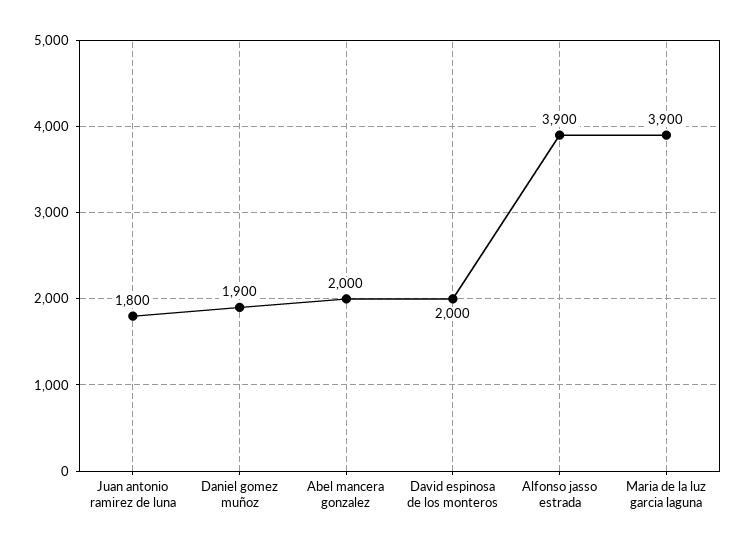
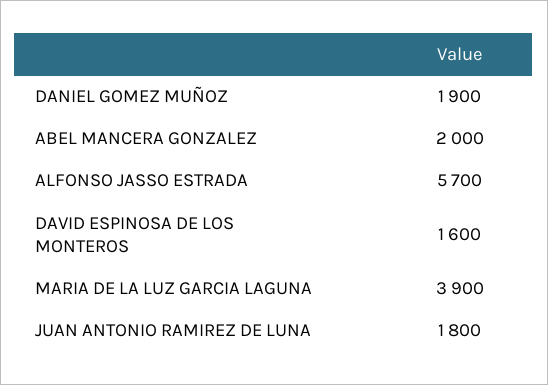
David espinosa de los monteros: 2000 -> 1600
Alfonso jasso estrada: 3900 -> 5700

